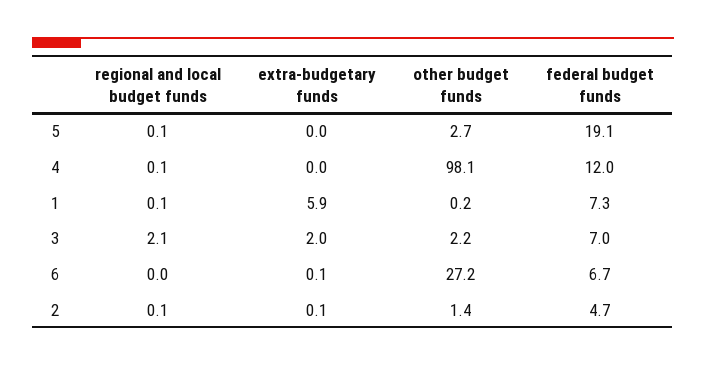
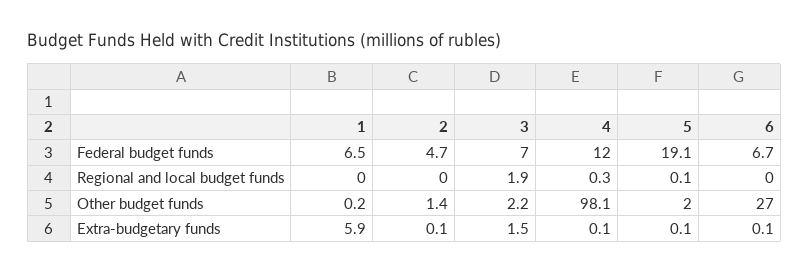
extra-budgetary funds, 5: 0 -> 0.1
other budget funds, 5: 2.7 -> 2
regional and local budget funds, 4: 0.1 -> 0.3
extra-budgetary funds, 4: 0 -> 0.1
regional and local budget funds, 1: 0.1 -> 0
federal budget funds, 1: 7.3 -> 6.5
regional and local budget funds, 3: 2.1 -> 1.9
extra-budgetary funds, 3: 2 -> 1.5
other budget funds, 6: 27.2 -> 27
regional and local budget funds, 2: 0.1 -> 0

